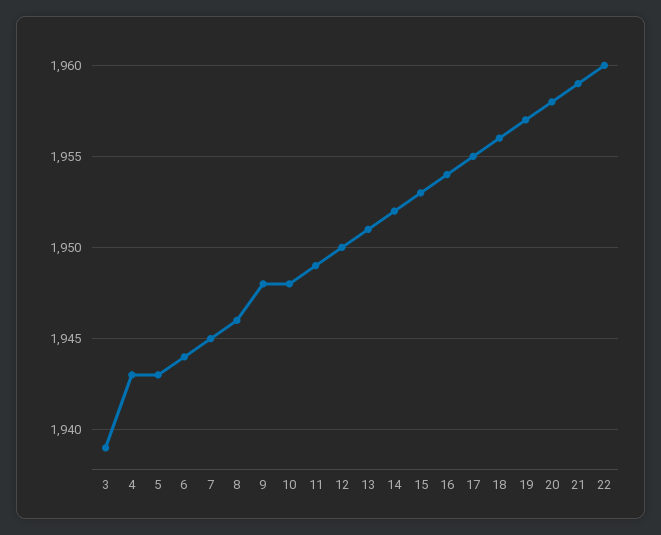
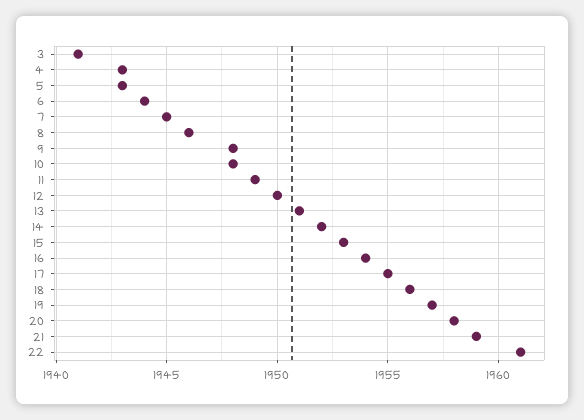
3: 1939 -> 1941
22: 1960 -> 1961

